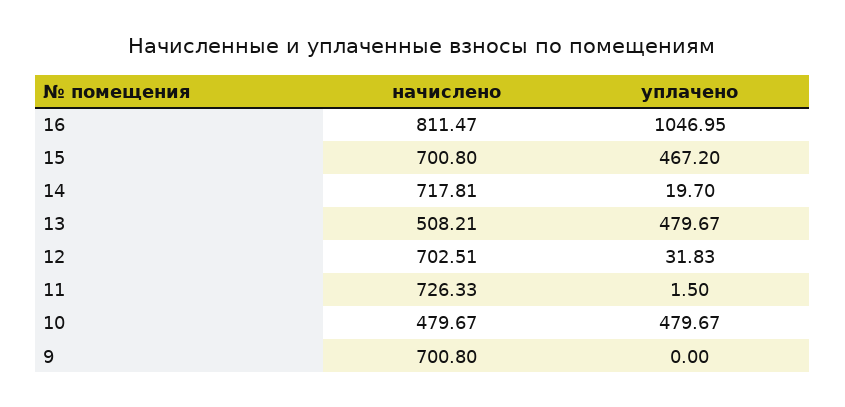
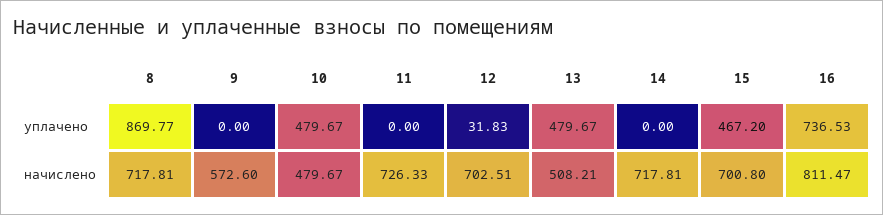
уплачено, 16: 1046.95 -> 736.53
уплачено, 14: 19.7 -> 0
уплачено, 11: 1.5 -> 0
начислено, 9: 700.8 -> 572.6
уплачено, 8: none -> 869.77
начислено, 8: none -> 717.81

